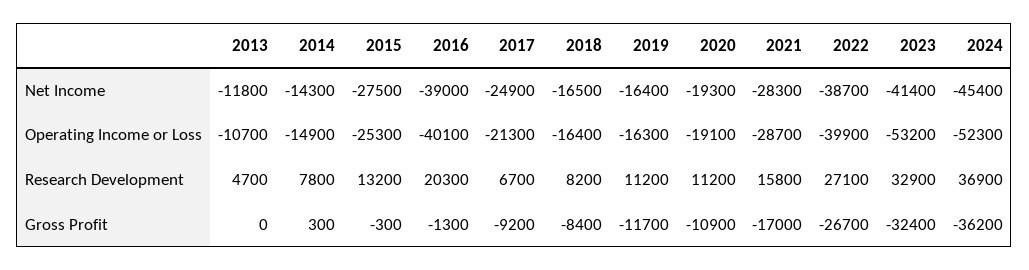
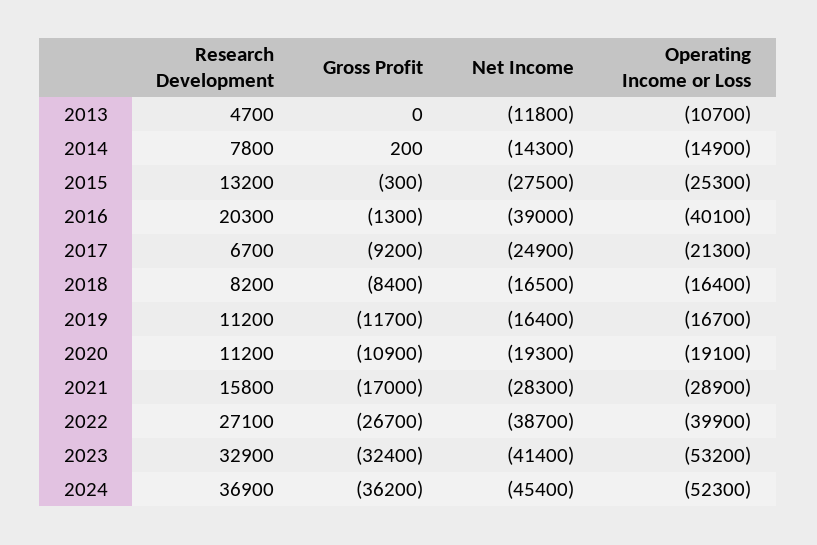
2019, Operating Income or Loss: -16300 -> -16700
2021, Operating Income or Loss: -28700 -> -28900
2014, Gross Profit: 300 -> 200

